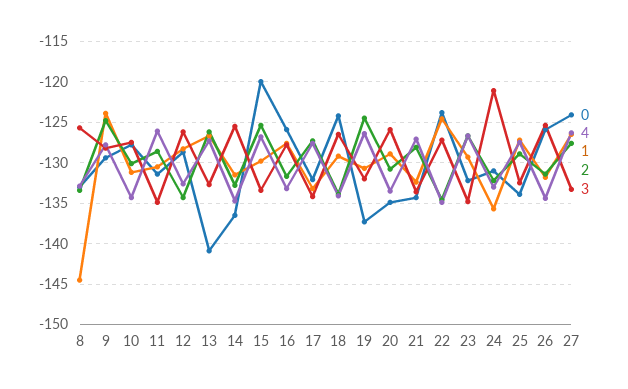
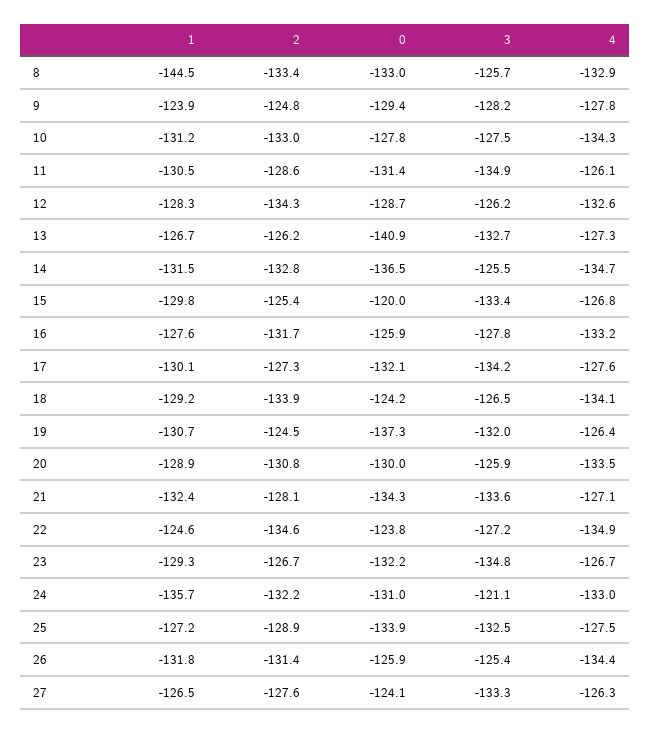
2, 10: -130 -> -133
1, 17: -133 -> -130.1
0, 20: -135 -> -130

